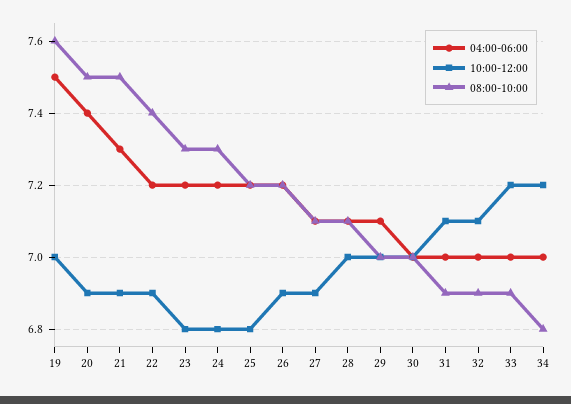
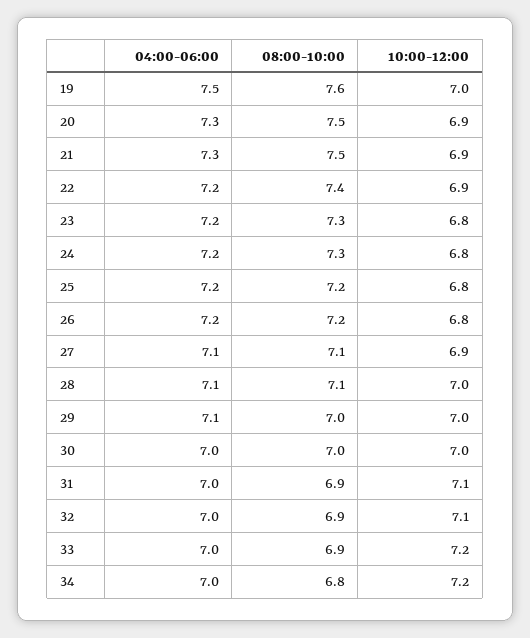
04:00-06:00, 20: 7.4 -> 7.3
10:00-12:00, 26: 6.9 -> 6.8

